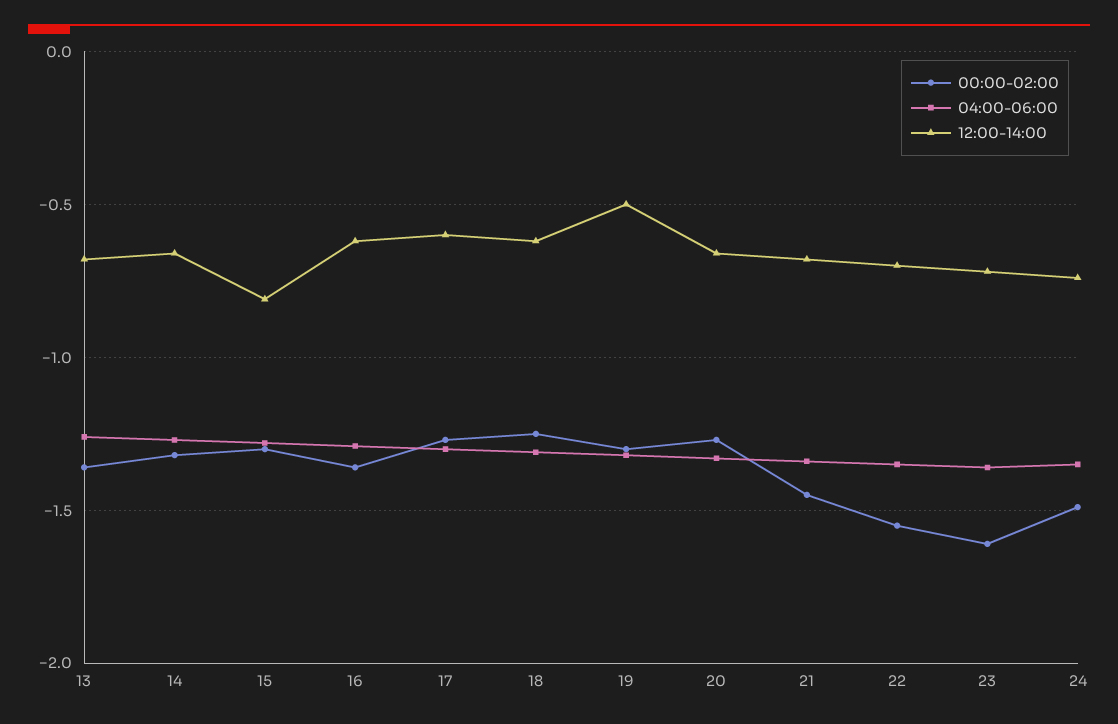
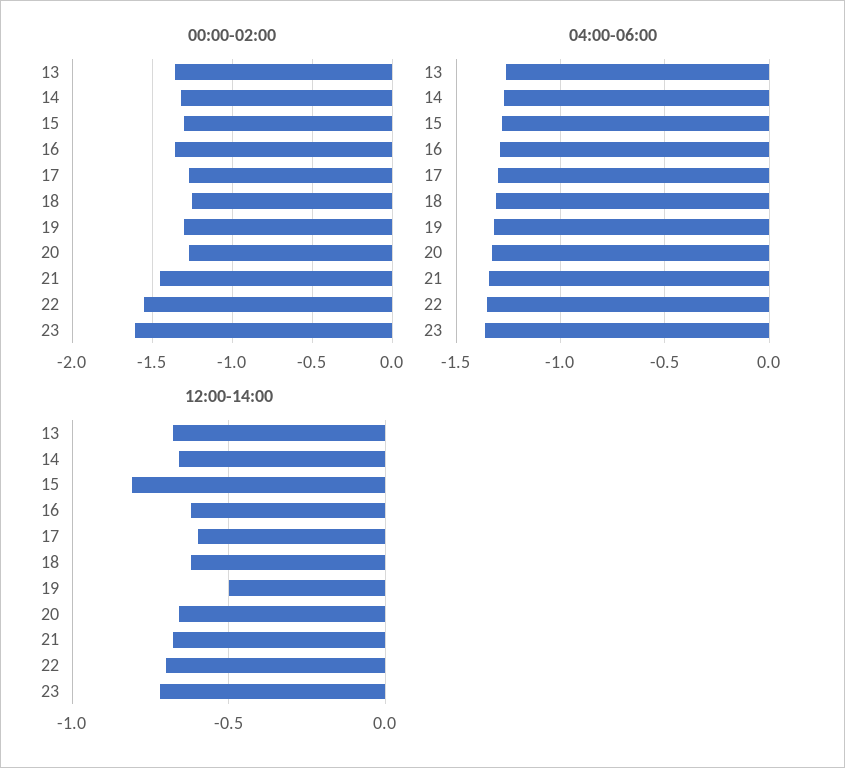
00:00-02:00, 24: -1.5 -> none
04:00-06:00, 24: -1.35 -> none
12:00-14:00, 24: -0.75 -> none

